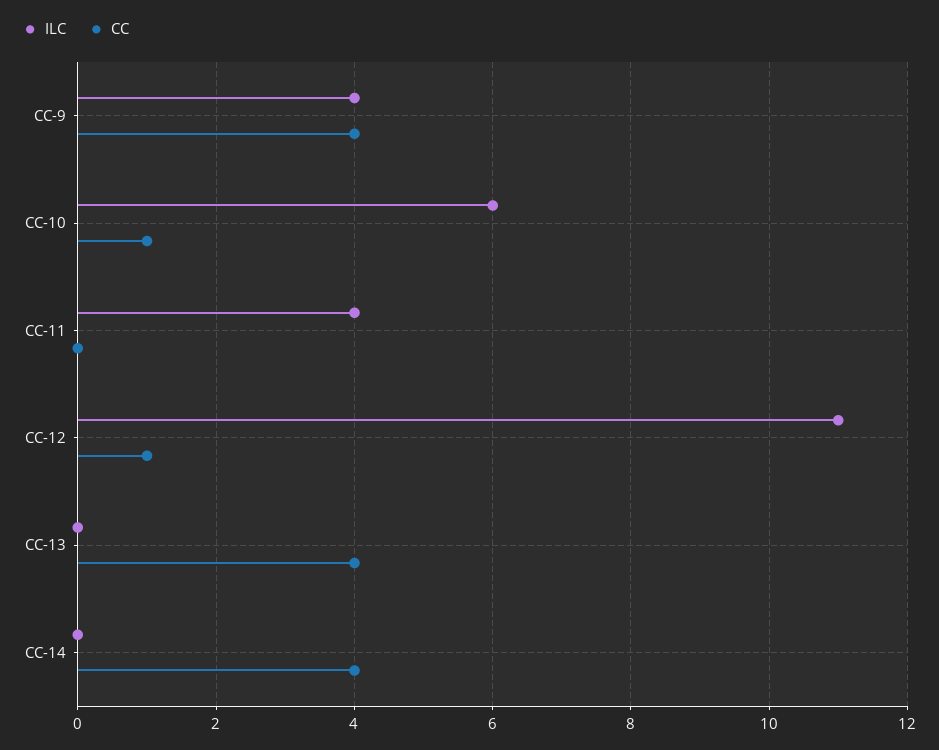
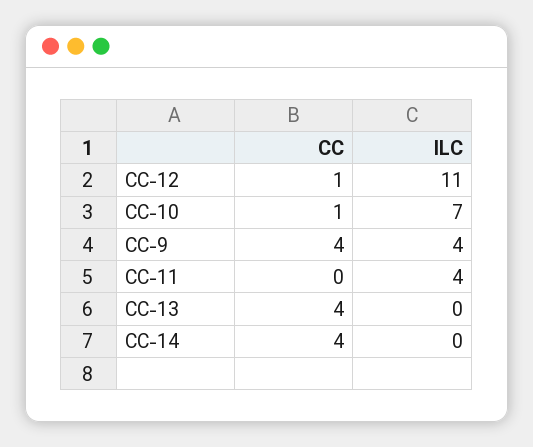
ILC, CC-10: 6 -> 7

